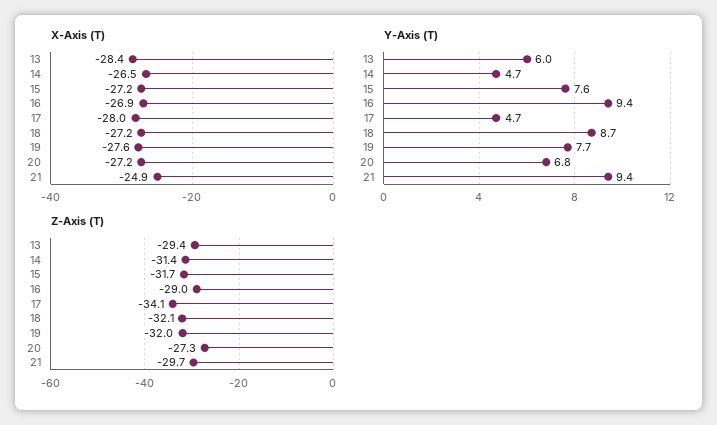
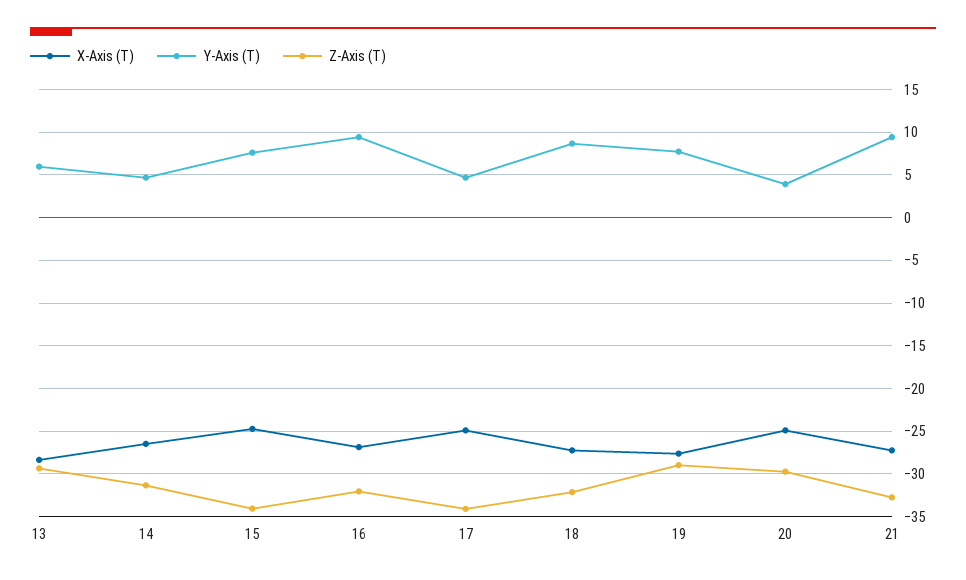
X-Axis (T), 15: -27.2 -> -25
X-Axis (T), 17: -28 -> -25
X-Axis (T), 20: -27.2 -> -25
X-Axis (T), 21: -24.9 -> -27
Y-Axis (T), 20: 6.8 -> 4
Z-Axis (T), 15: -31.7 -> -34
Z-Axis (T), 16: -29 -> -32
Z-Axis (T), 19: -32 -> -29
Z-Axis (T), 20: -27.3 -> -30
Z-Axis (T), 21: -29.7 -> -33

